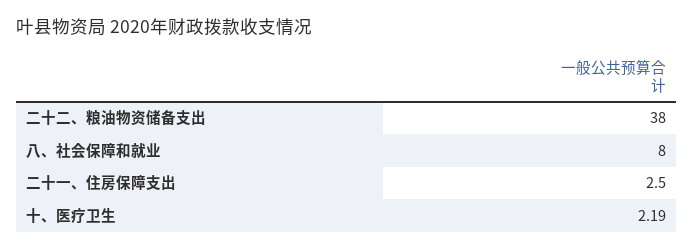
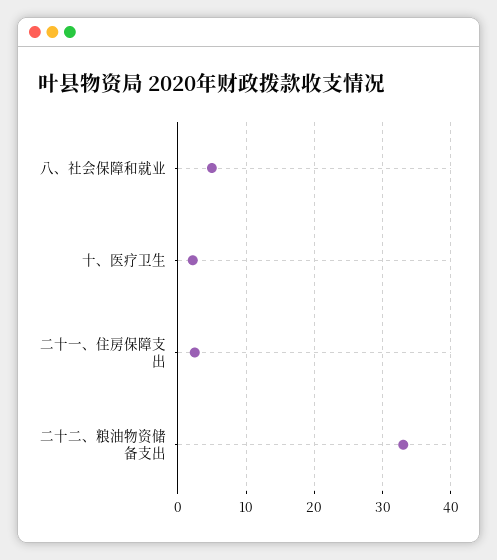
二十二、粮油物资储备支出: 38 -> 33
八、社会保障和就业: 8 -> 5

